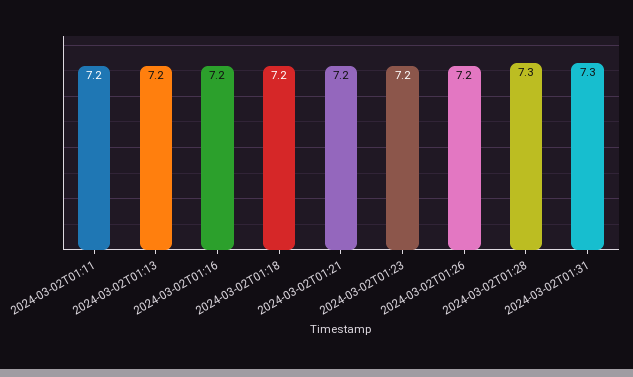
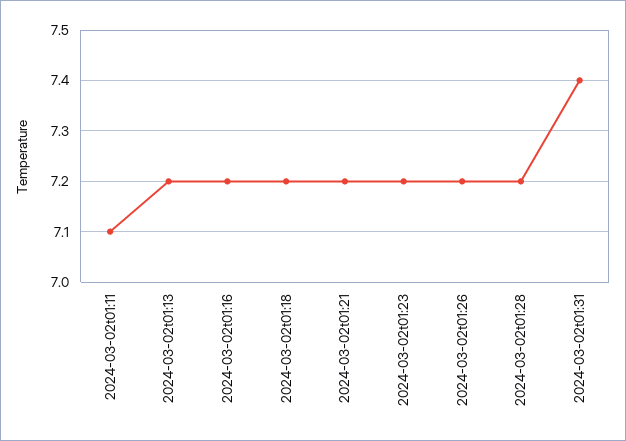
2024-03-02T01:11: 7.2 -> 7.1
2024-03-02T01:28: 7.3 -> 7.2
2024-03-02T01:31: 7.3 -> 7.4

